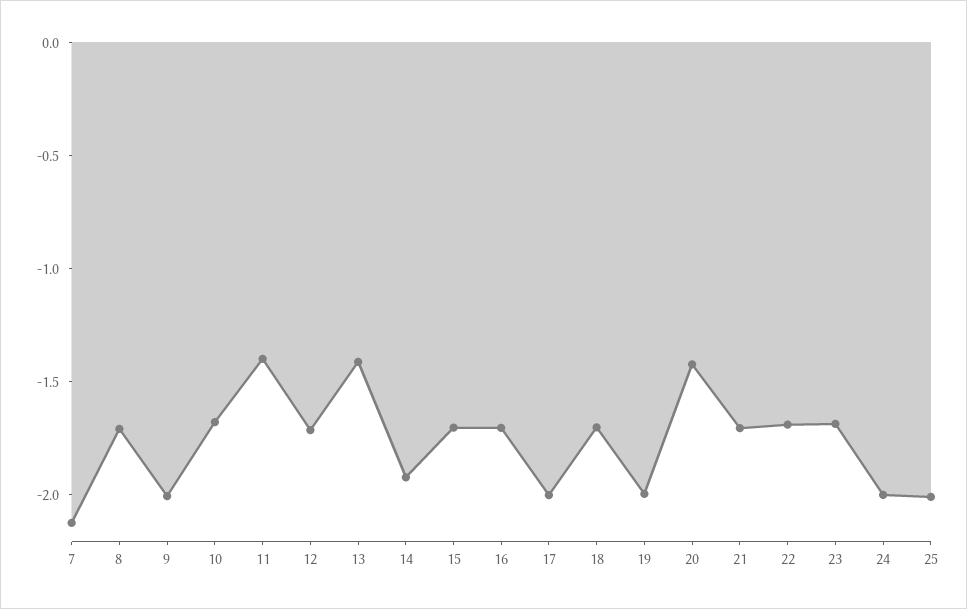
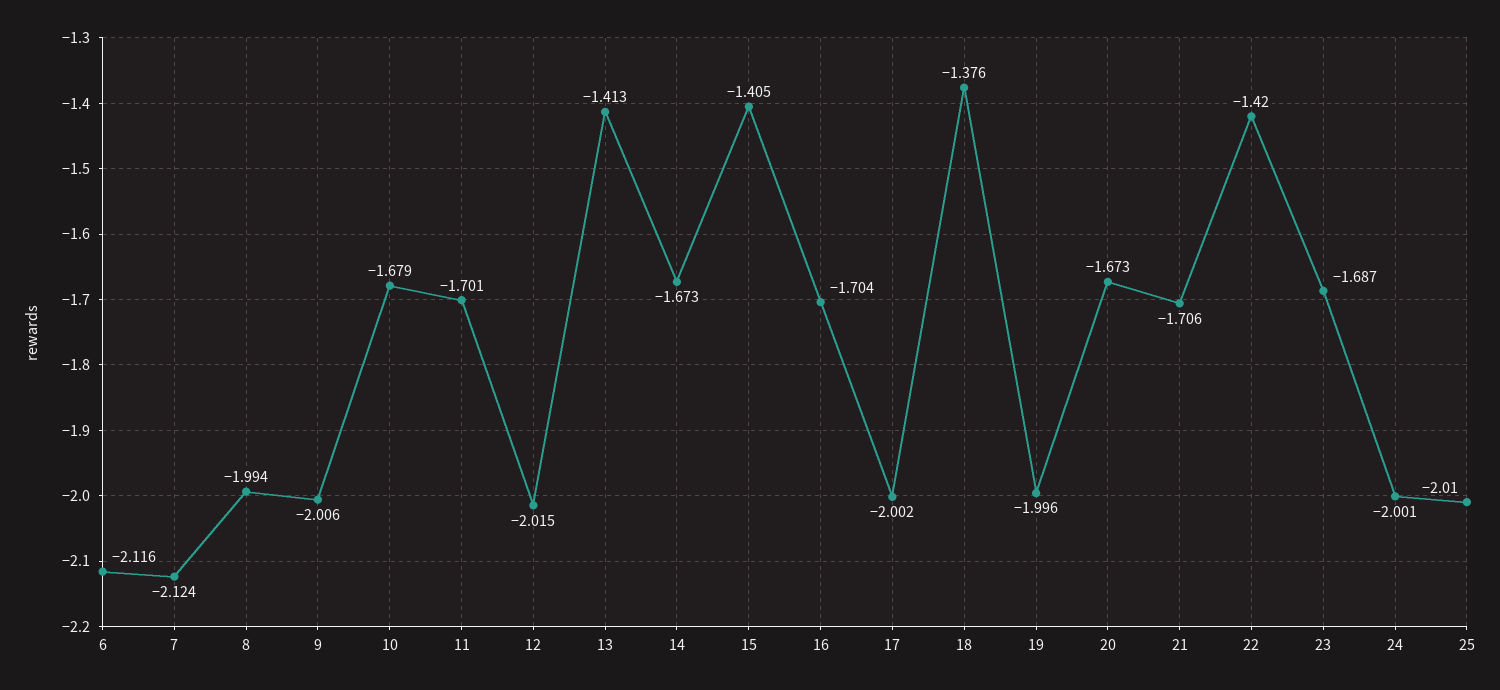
8: -1.7 -> -1.994
11: -1.4 -> -1.701
12: -1.7 -> -2.015
14: -1.9 -> -1.673
15: -1.7 -> -1.405
18: -1.7 -> -1.376
20: -1.4 -> -1.673
22: -1.7 -> -1.42
6: none -> -2.116

